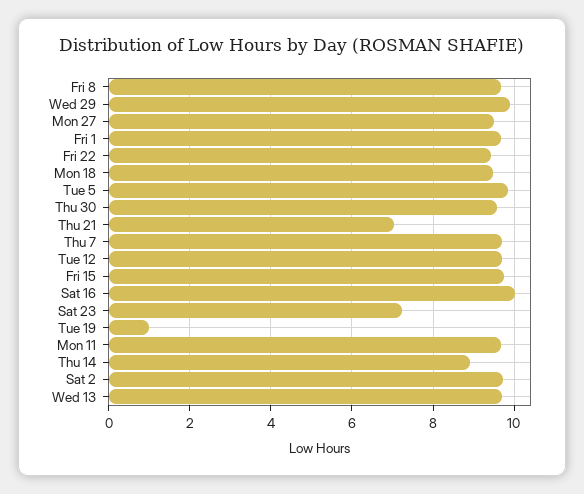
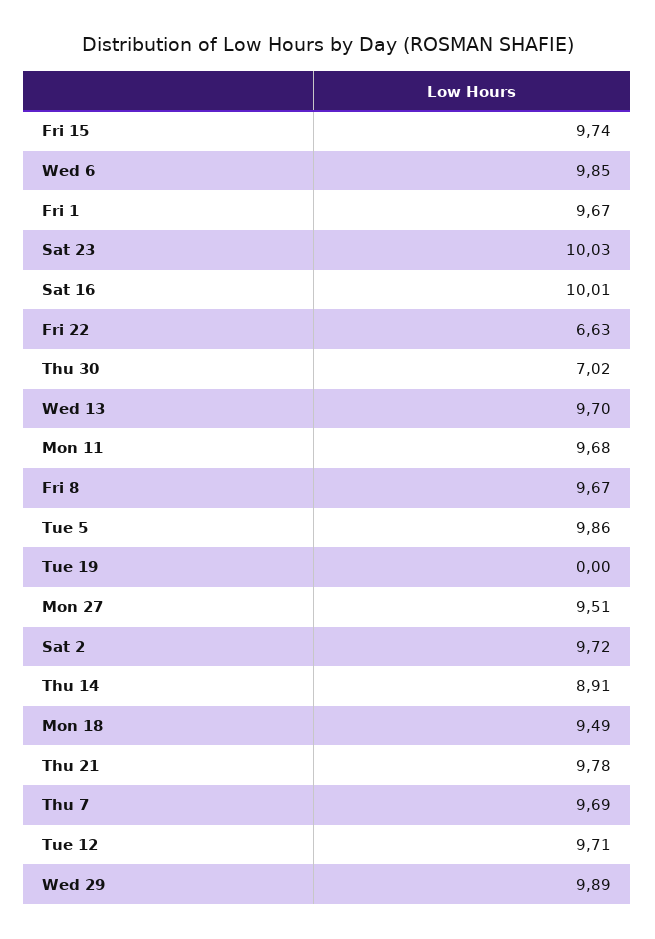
Fri 22: 9.4 -> 6.63
Thu 30: 9.6 -> 7.02
Thu 21: 7 -> 9.78
Sat 23: 7.2 -> 10.03
Tue 19: 1 -> 0
Wed 6: none -> 9.85

